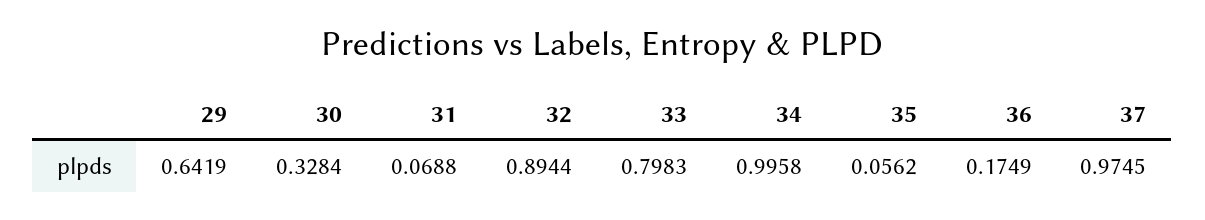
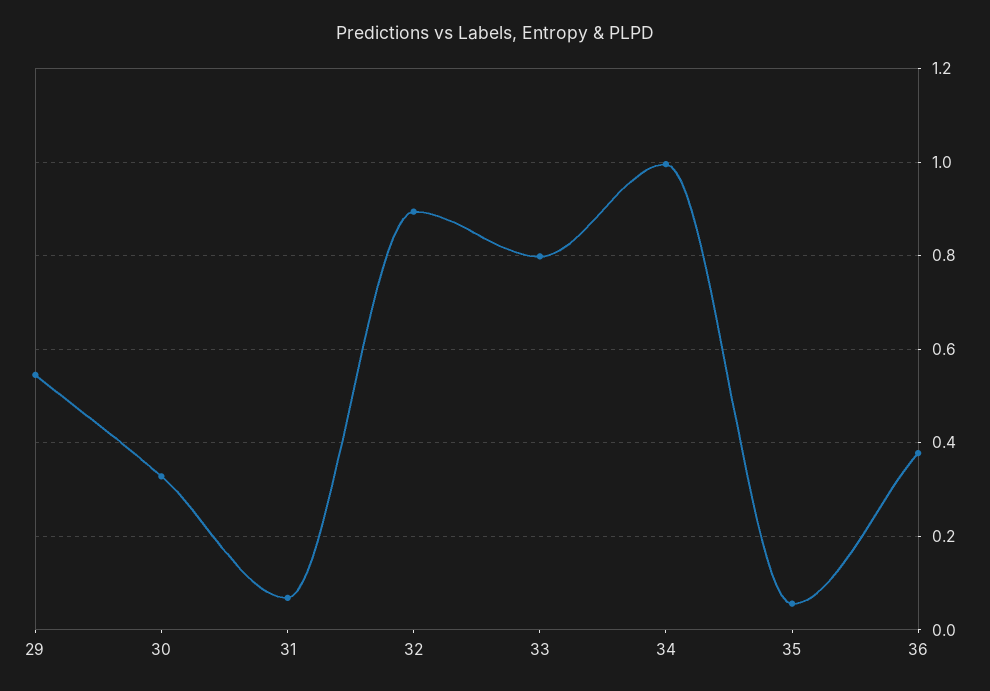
29: 0.6419 -> 0.54
36: 0.1749 -> 0.38
37: 0.9745 -> none

